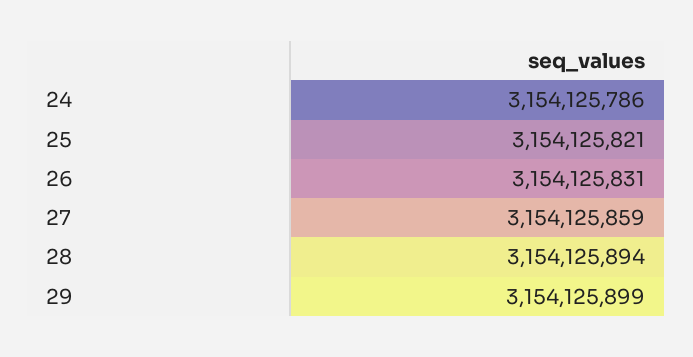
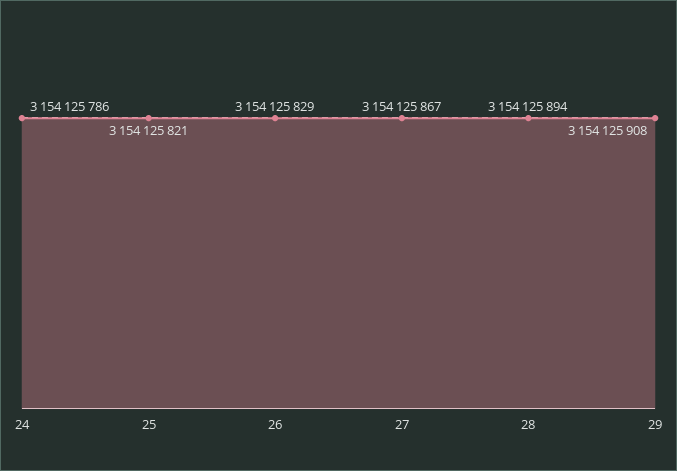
26: 3154125831 -> 3154125829
27: 3154125859 -> 3154125867
29: 3154125899 -> 3154125908

